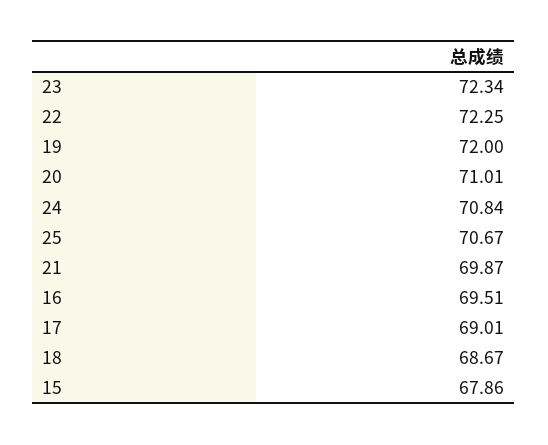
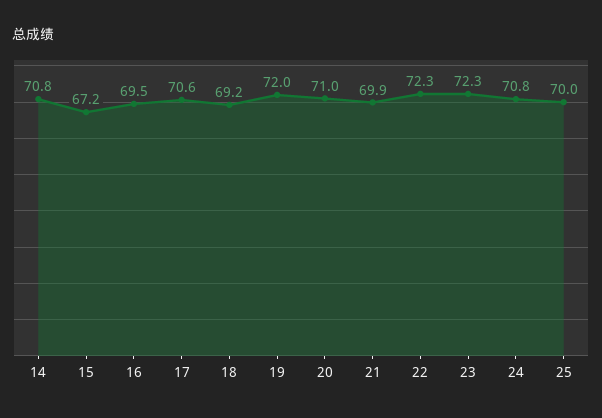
25: 70.67 -> 70
17: 69.01 -> 70.6
18: 68.67 -> 69.2
15: 67.86 -> 67.2
14: none -> 70.8

